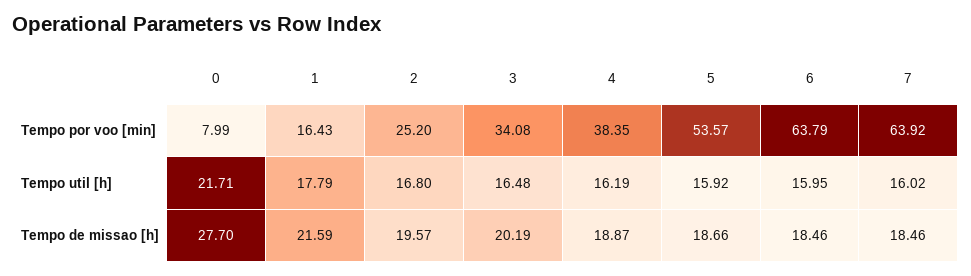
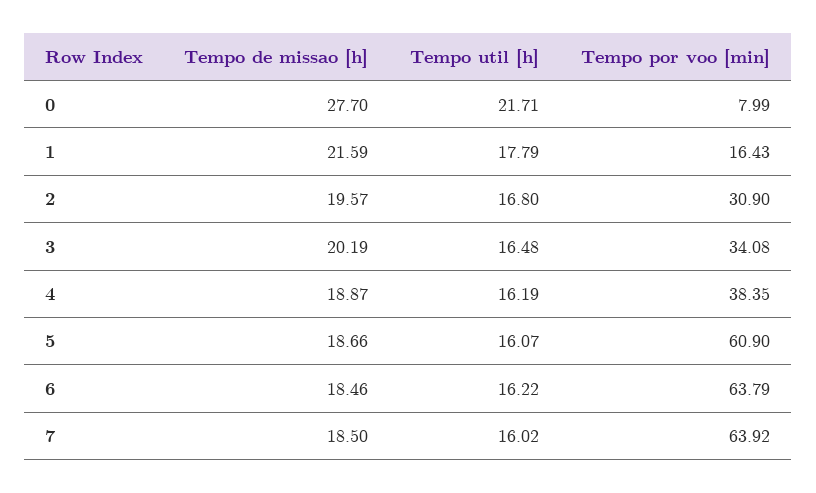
2, Tempo por voo [min]: 25.2 -> 30.9
5, Tempo por voo [min]: 53.57 -> 60.9
5, Tempo util [h]: 15.92 -> 16.07
6, Tempo util [h]: 15.95 -> 16.22
7, Tempo de missao [h]: 18.46 -> 18.5

